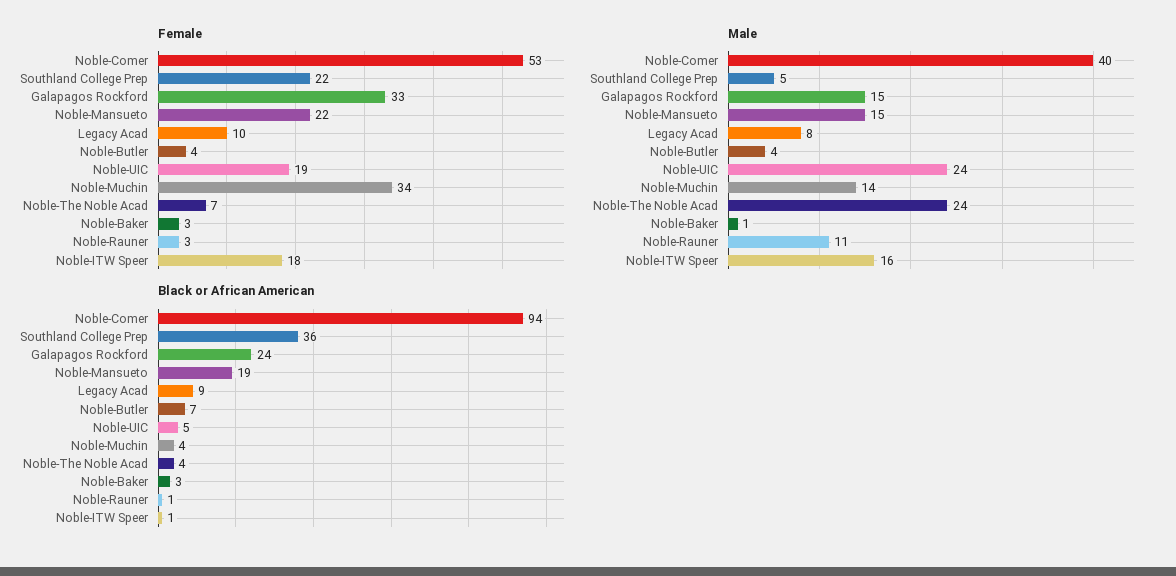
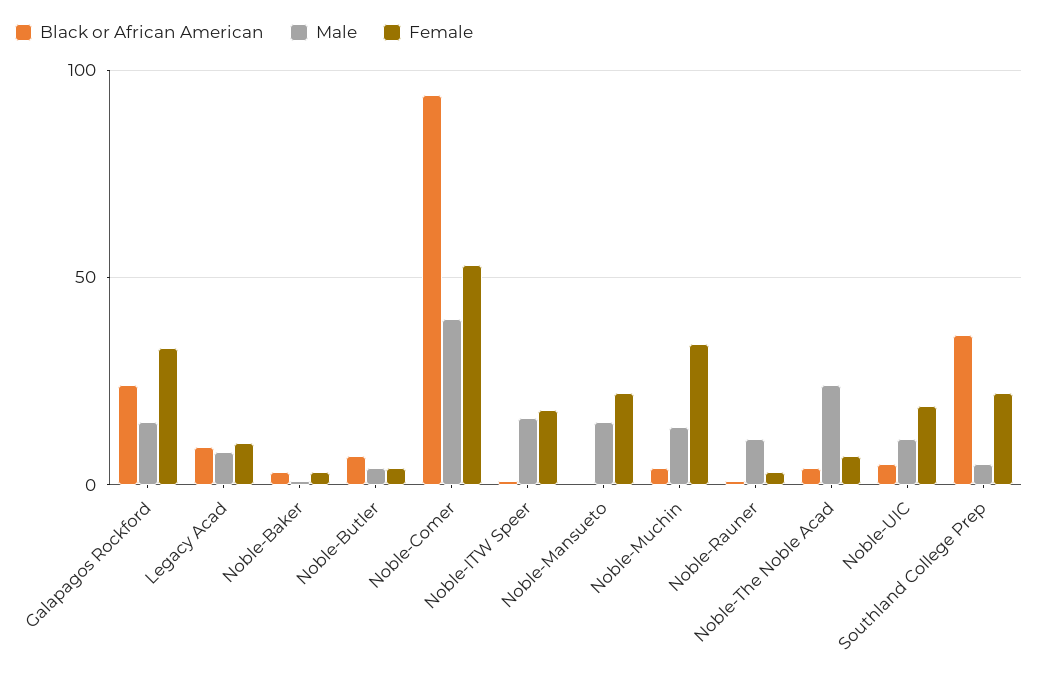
Male, Noble-UIC: 24 -> 10
Black or African American, Noble-Mansueto: 19 -> 0

